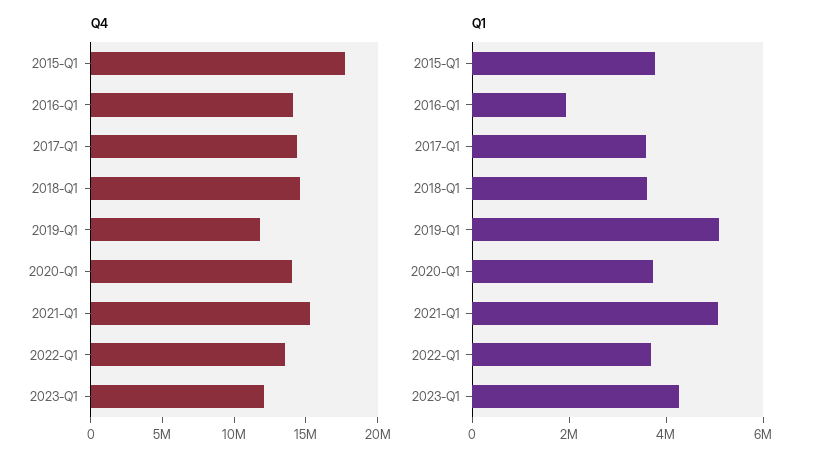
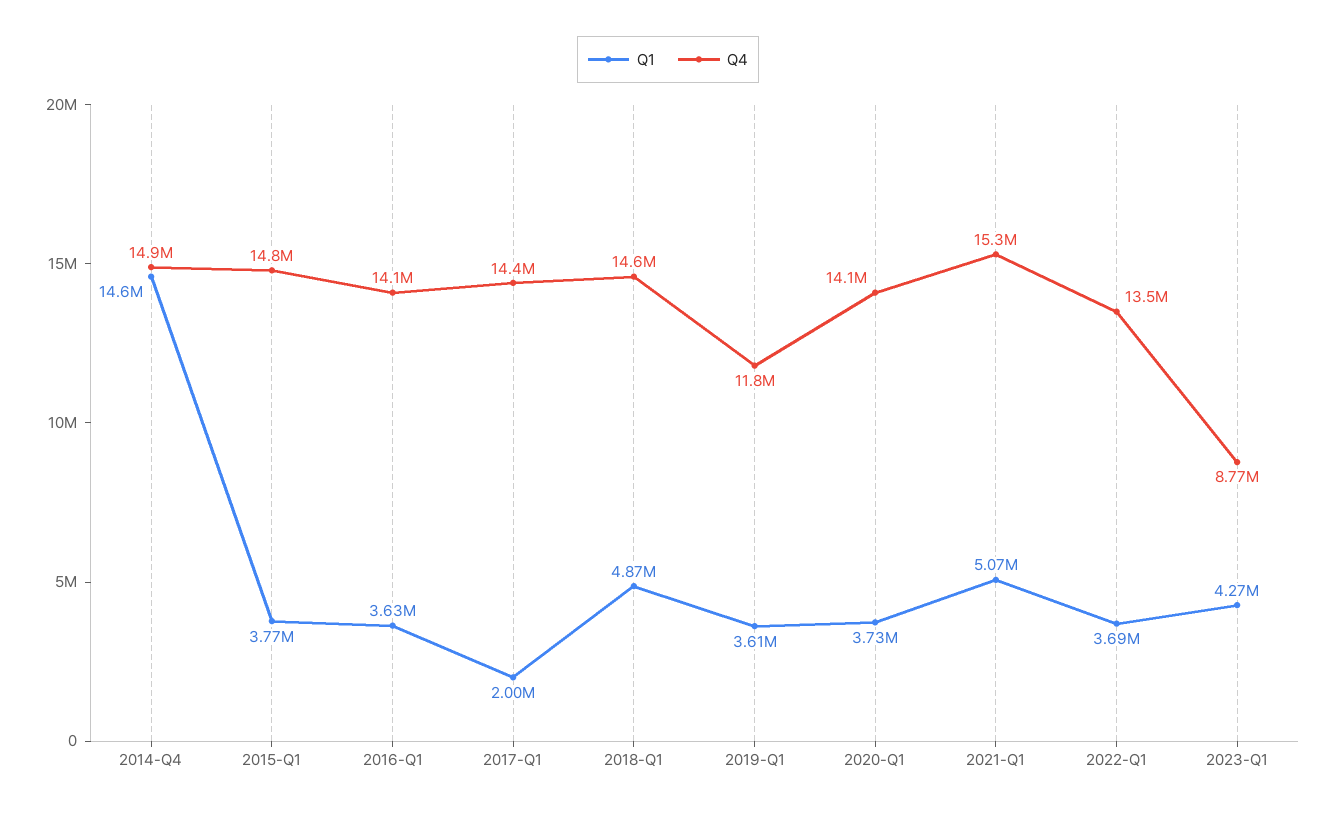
Q4, 2015-Q1: 18000000 -> 14800000
Q4, 2023-Q1: 12000000 -> 8770000
Q1, 2016-Q1: 2000000 -> 3630000
Q1, 2017-Q1: 3500000 -> 2000000
Q1, 2018-Q1: 3500000 -> 4870000
Q1, 2019-Q1: 5000000 -> 3610000
Q1, 2014-Q4: none -> 14600000
Q4, 2014-Q4: none -> 14900000

